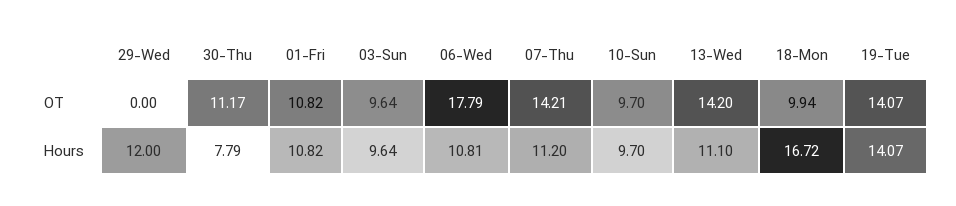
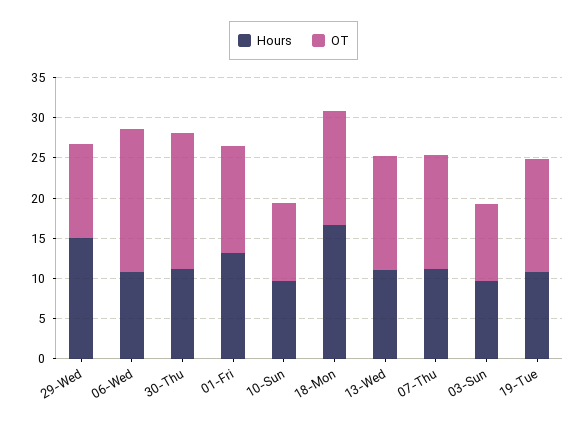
OT, 29-Wed: 0 -> 12
OT, 30-Thu: 11.17 -> 17
OT, 01-Fri: 10.82 -> 13
OT, 18-Mon: 9.94 -> 14
Hours, 29-Wed: 12 -> 15
Hours, 30-Thu: 7.79 -> 11
Hours, 01-Fri: 10.82 -> 13
Hours, 19-Tue: 14.07 -> 11

